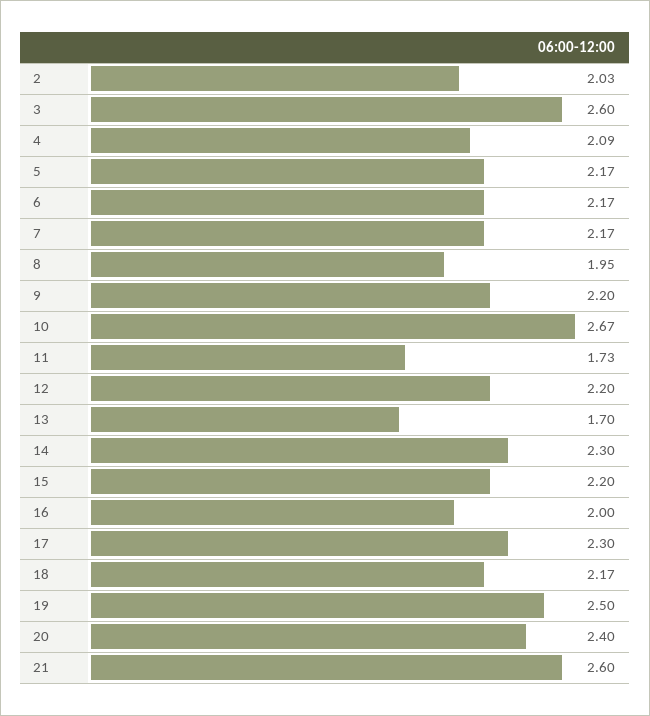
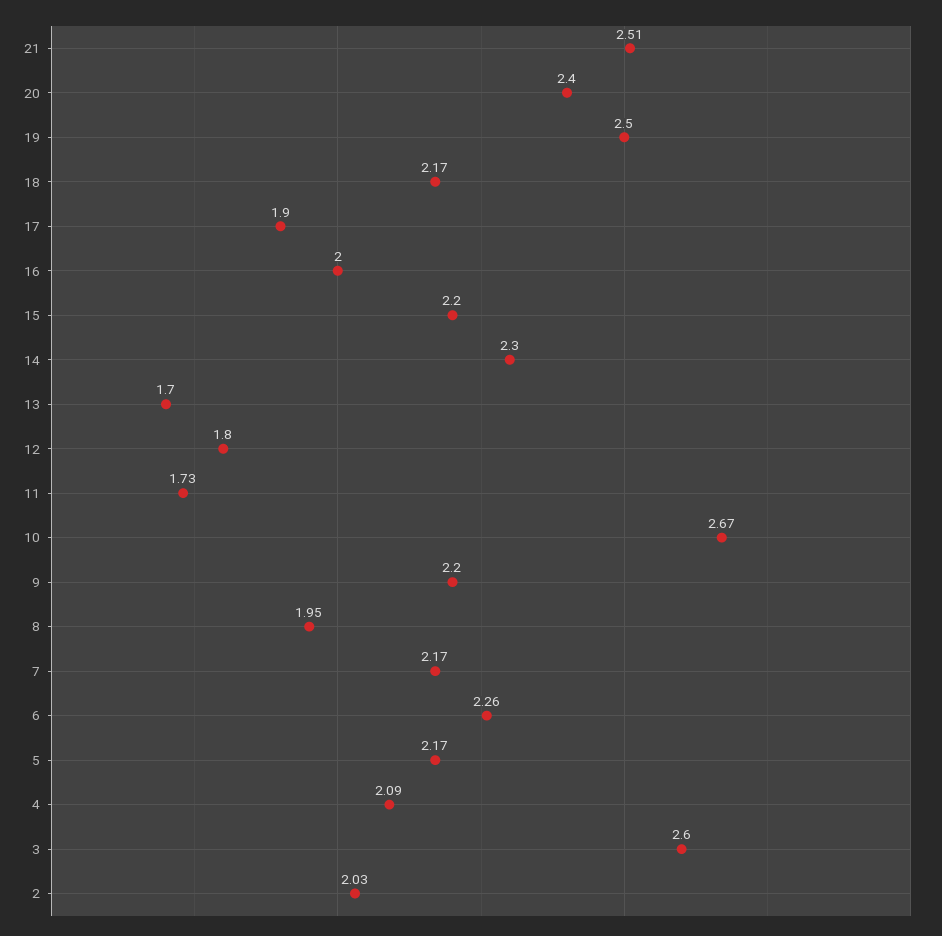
6: 2.17 -> 2.26
12: 2.2 -> 1.8
17: 2.3 -> 1.9
21: 2.6 -> 2.51

